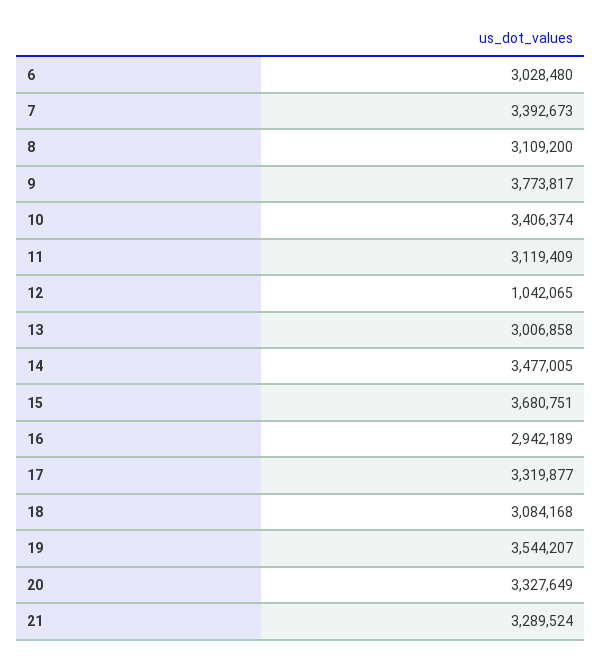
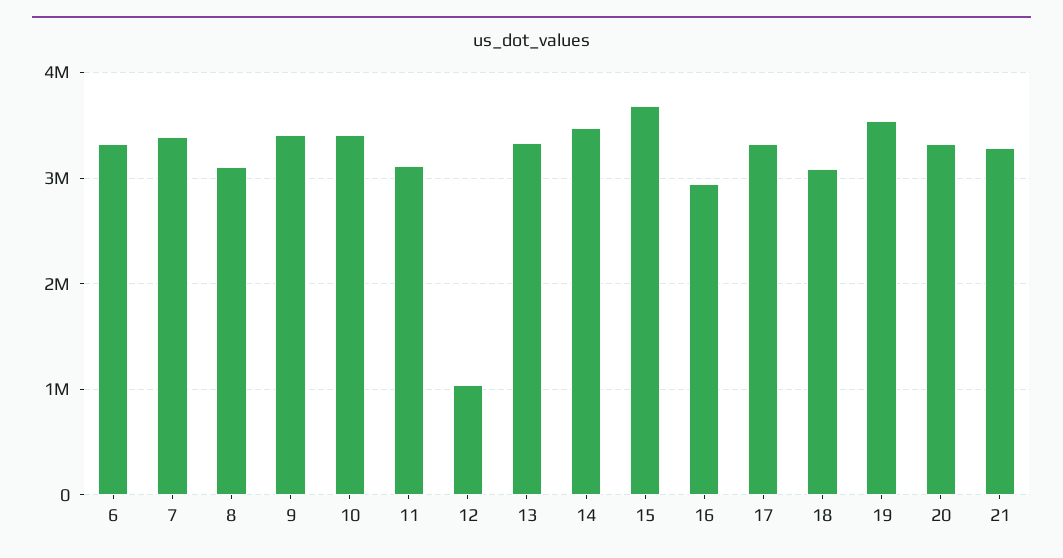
6: 3028480 -> 3300000
9: 3773817 -> 3400000
13: 3006858 -> 3300000

